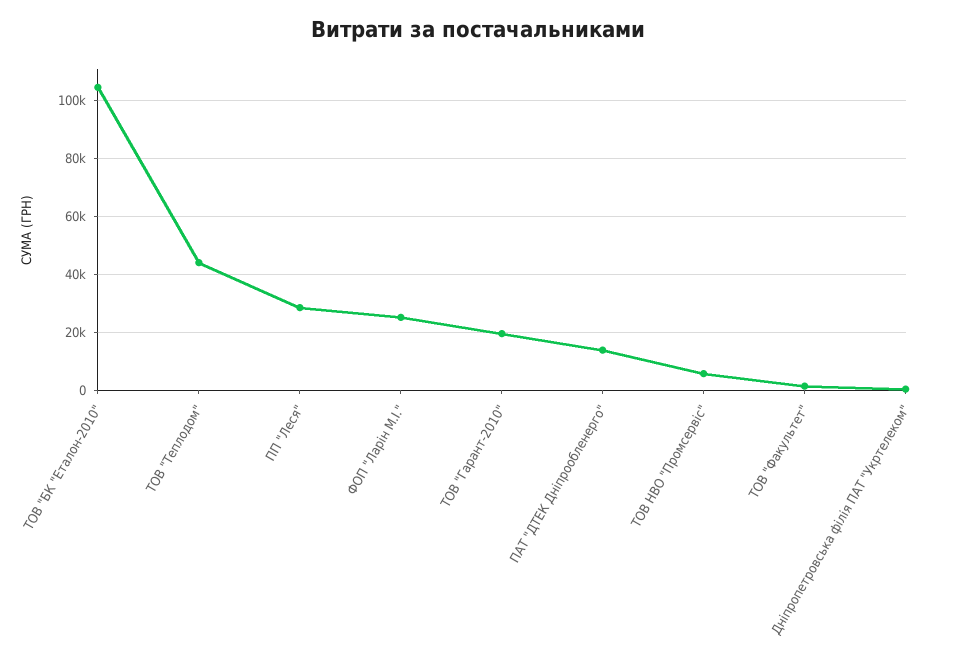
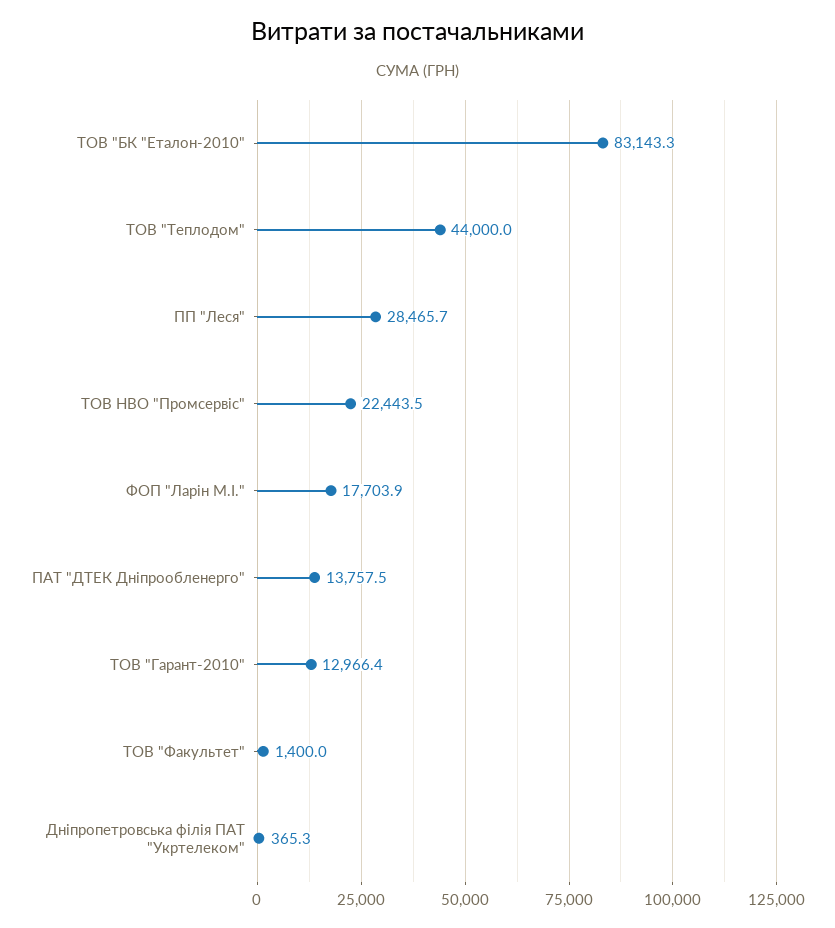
ТОВ "БК "Еталон-2010": 105000 -> 83143.3
ФОП "Ларін М.І.": 25000 -> 17703.9
ТОВ "Гарант-2010": 20000 -> 12966.4
ТОВ НВО "Промсервіс": 5000 -> 22443.5

